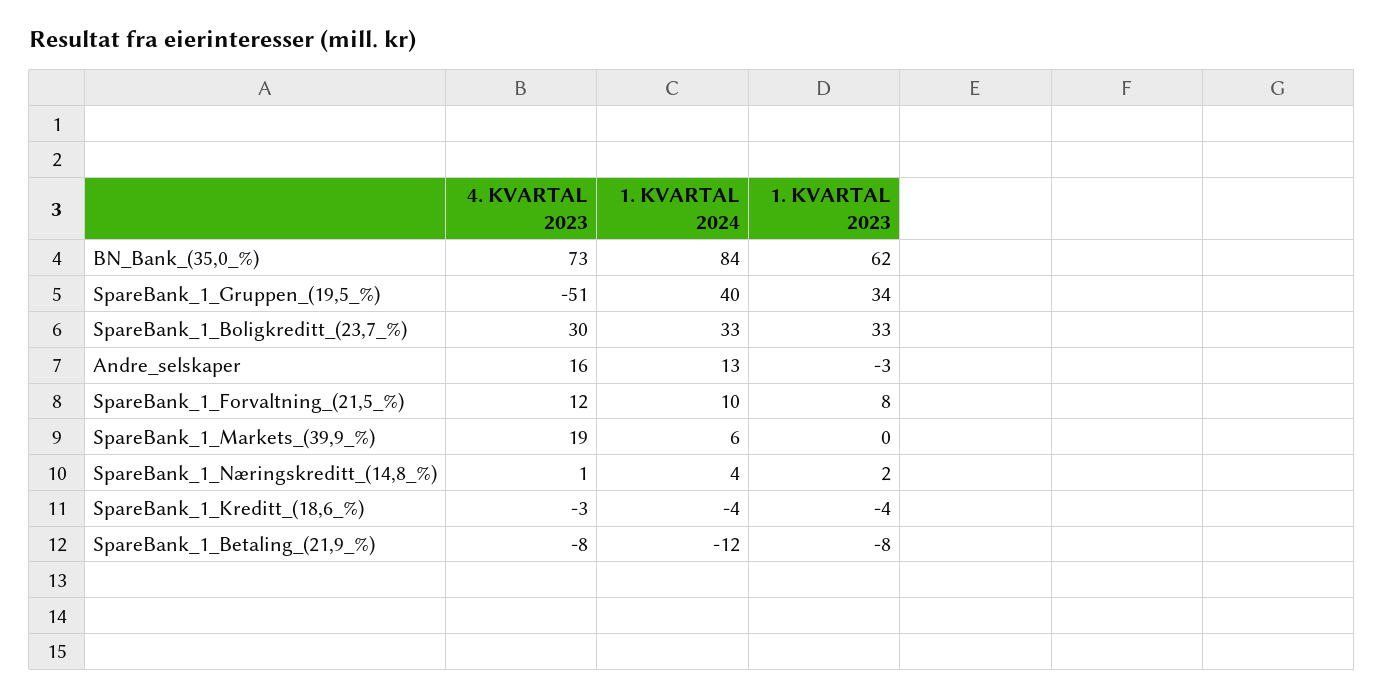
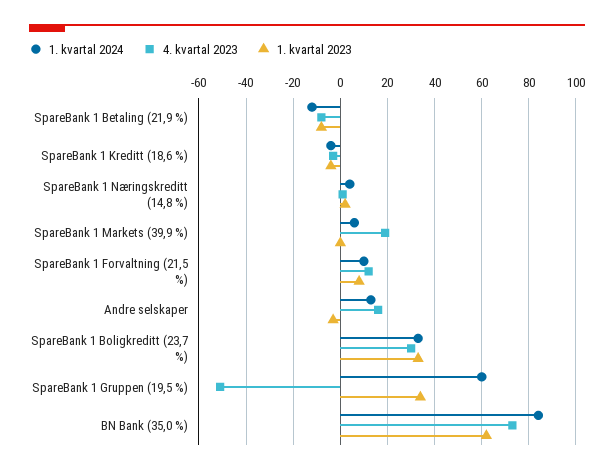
1. KVARTAL 2024, SpareBank_1_Gruppen_(19,5_%): 40 -> 60

